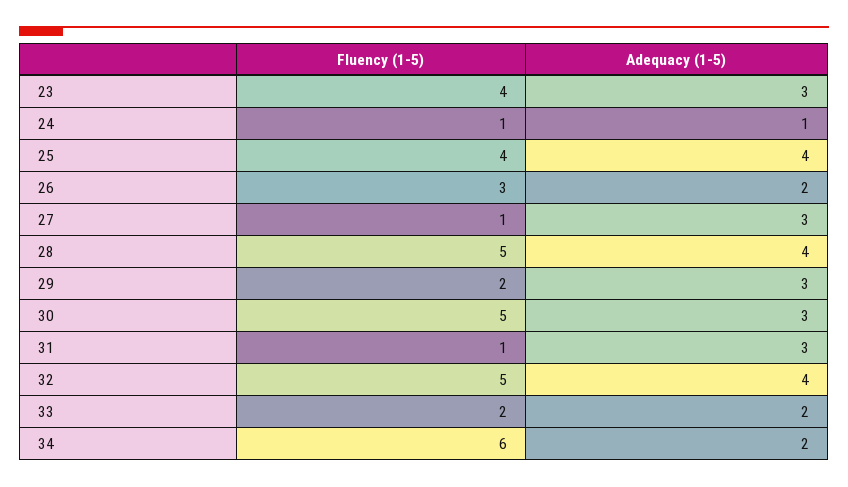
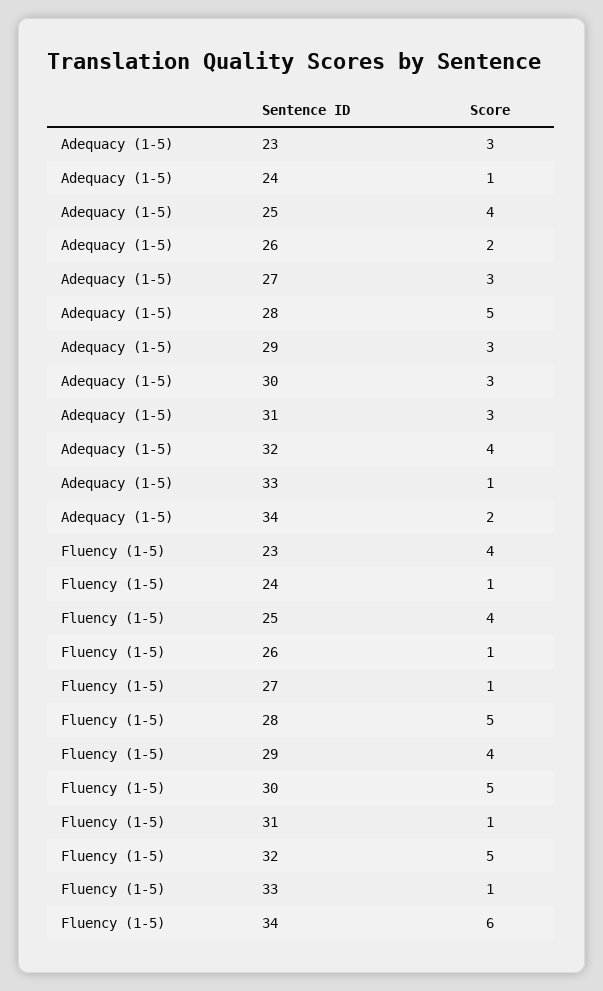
Fluency (1-5), 26: 3 -> 1
Adequacy (1-5), 28: 4 -> 5
Fluency (1-5), 29: 2 -> 4
Fluency (1-5), 33: 2 -> 1
Adequacy (1-5), 33: 2 -> 1

